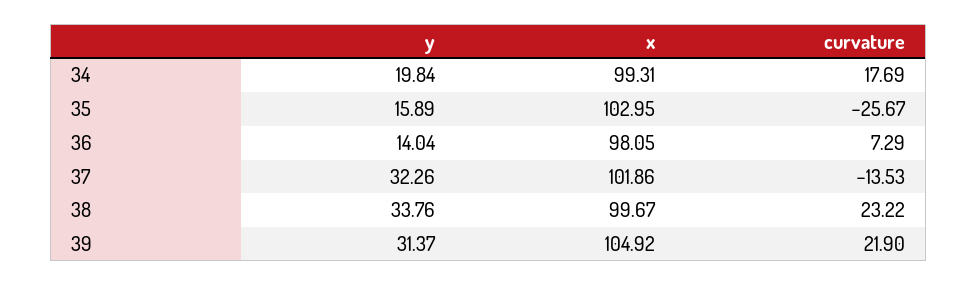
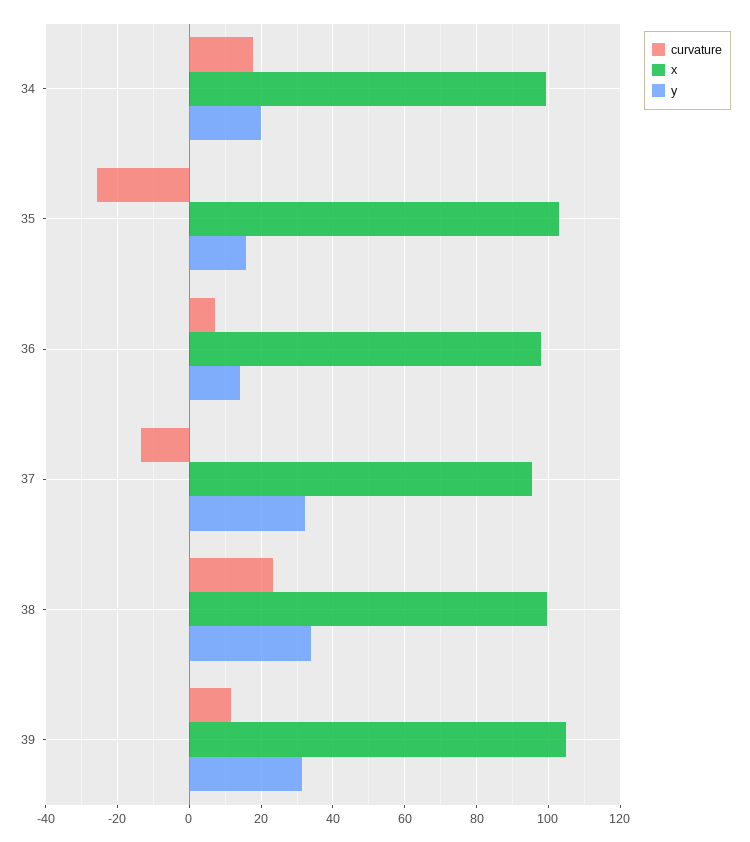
x, 37: 101.86 -> 96
curvature, 39: 21.9 -> 12

